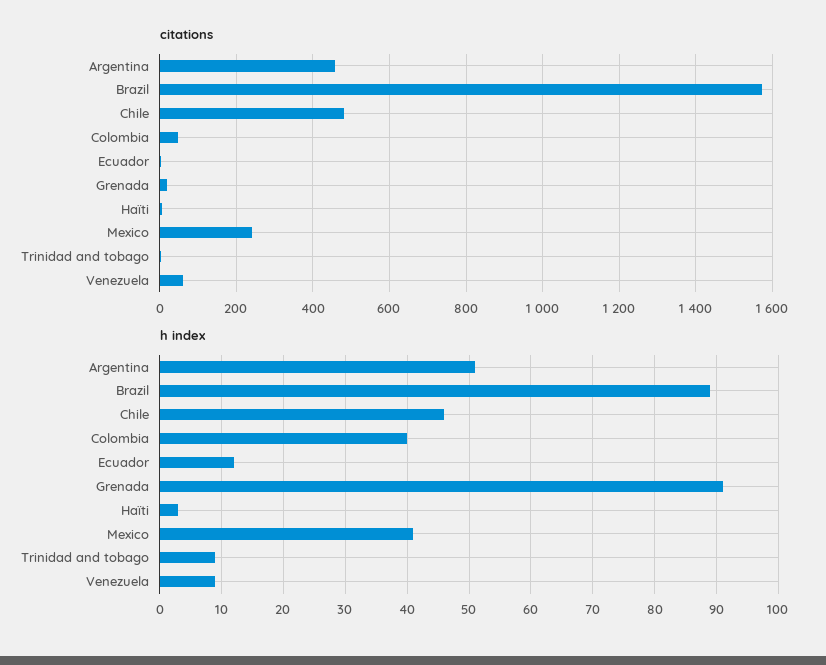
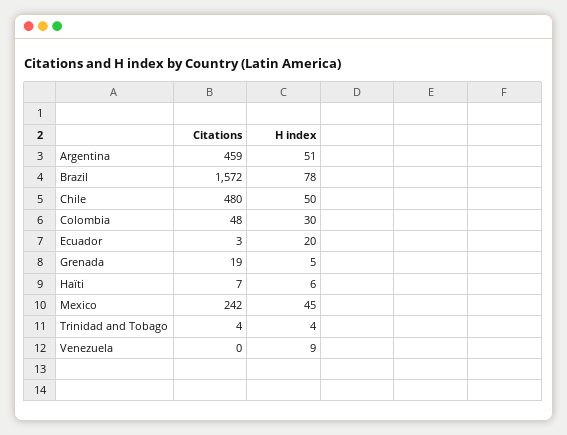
citations, Venezuela: 60 -> 0
h index, Brazil: 89 -> 78
h index, Chile: 46 -> 50
h index, Colombia: 40 -> 30
h index, Ecuador: 12 -> 20
h index, Grenada: 91 -> 5
h index, Haïti: 3 -> 6
h index, Mexico: 41 -> 45
h index, Trinidad and tobago: 9 -> 4

